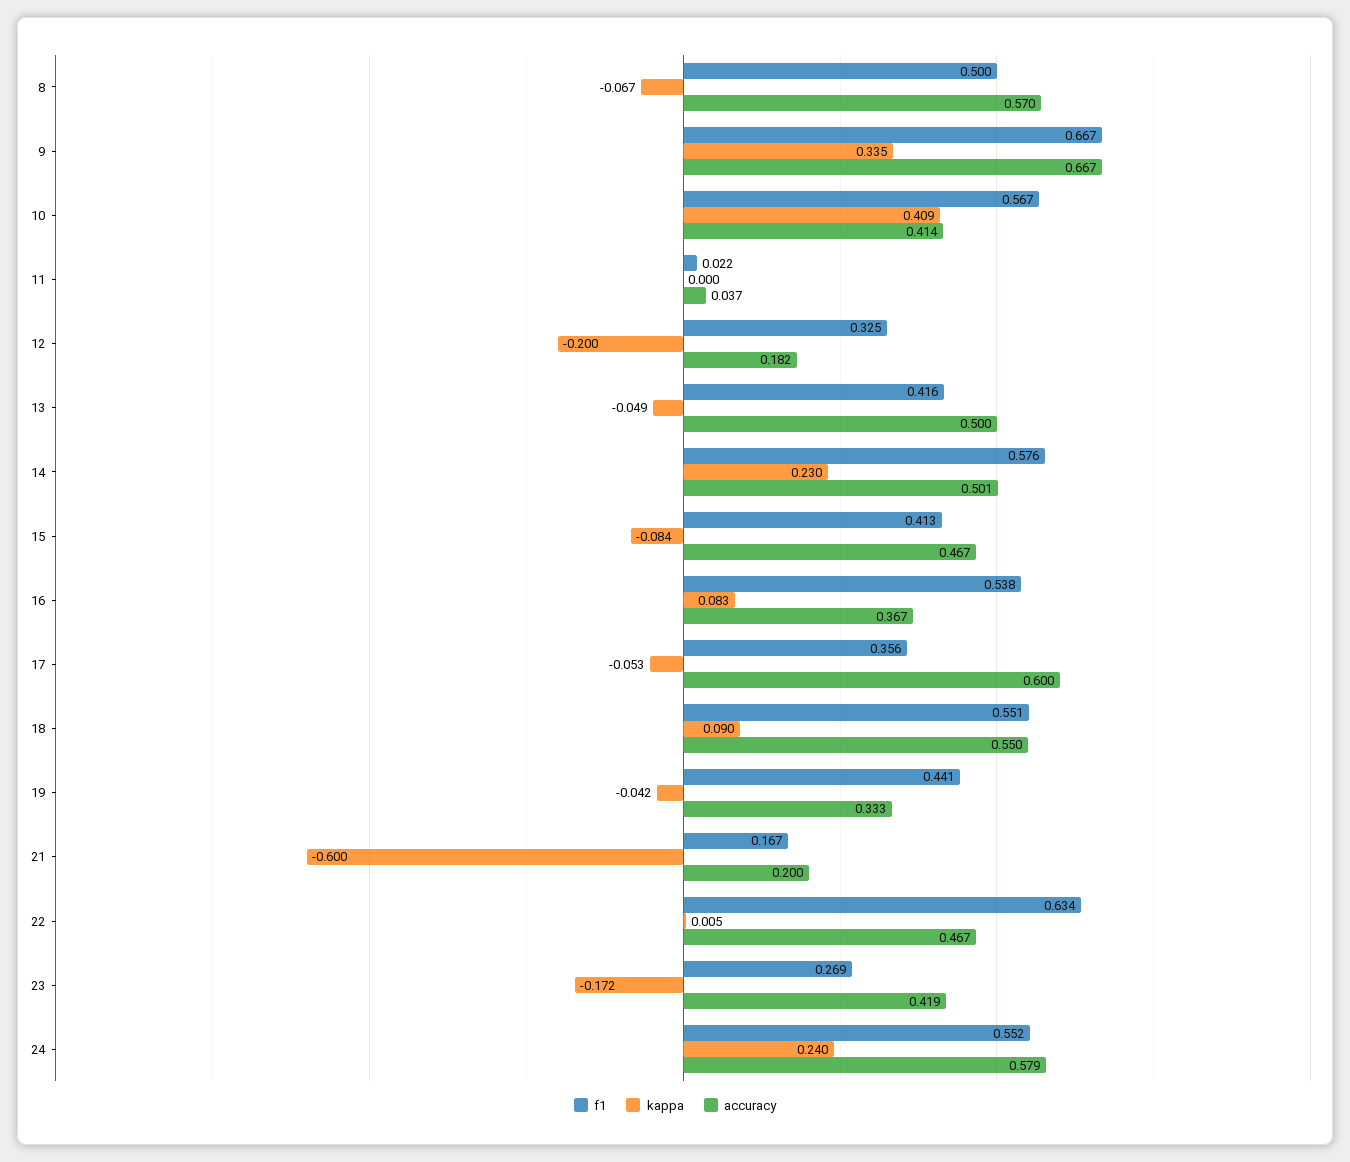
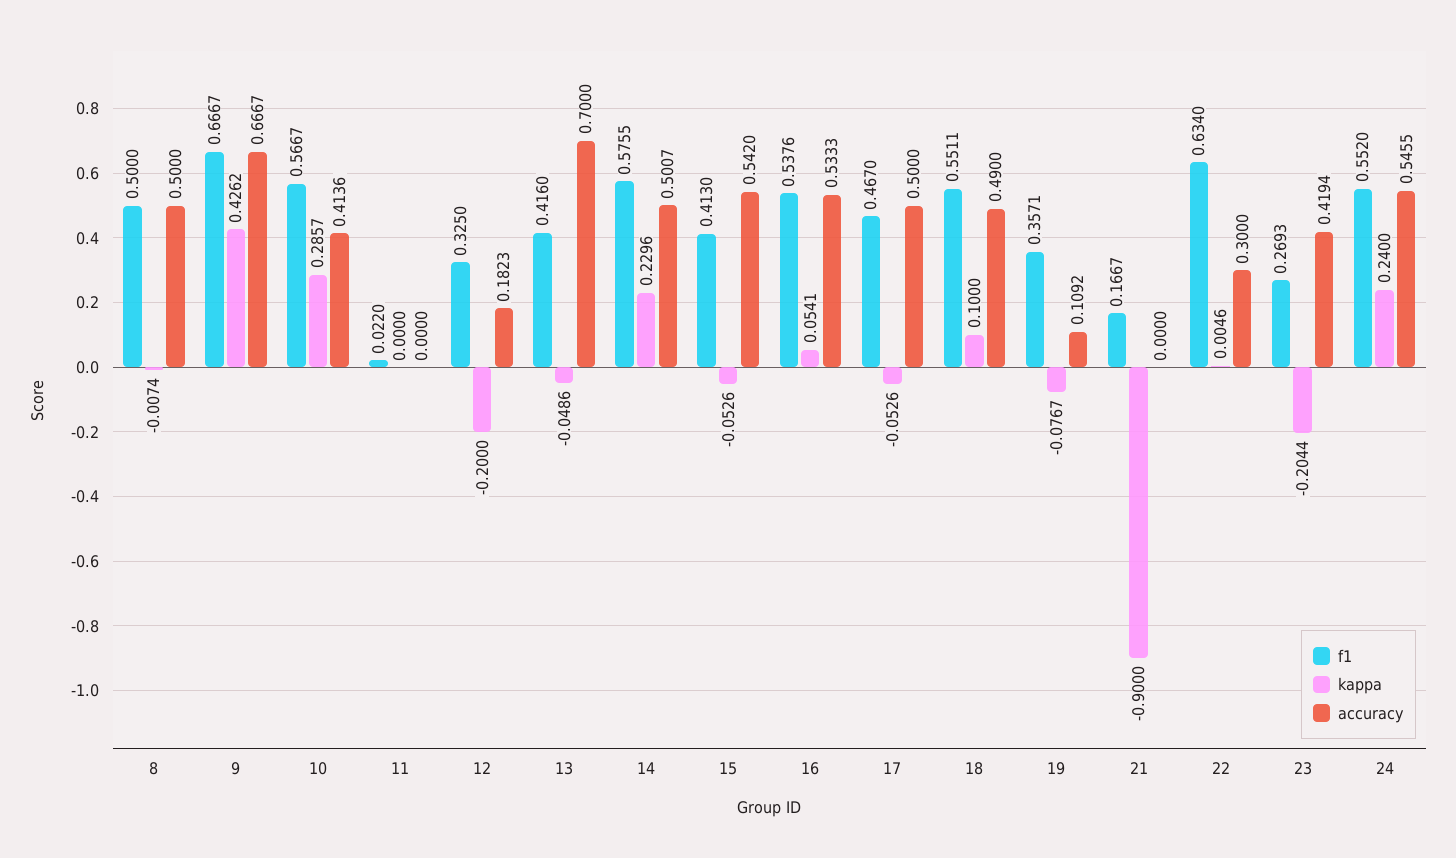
kappa, 8: -0.067 -> -0.0074
accuracy, 8: 0.57 -> 0.5
kappa, 9: 0.335 -> 0.4262
kappa, 10: 0.409 -> 0.2857
accuracy, 11: 0.037 -> 0
accuracy, 13: 0.5 -> 0.7
kappa, 15: -0.084 -> -0.0526
accuracy, 15: 0.467 -> 0.542
kappa, 16: 0.083 -> 0.0541
accuracy, 16: 0.367 -> 0.5333
f1, 17: 0.356 -> 0.467
accuracy, 17: 0.6 -> 0.5
kappa, 18: 0.09 -> 0.1
accuracy, 18: 0.55 -> 0.49
f1, 19: 0.441 -> 0.3571
kappa, 19: -0.042 -> -0.0767
accuracy, 19: 0.333 -> 0.1092
kappa, 21: -0.6 -> -0.9
accuracy, 21: 0.2 -> 0
accuracy, 22: 0.467 -> 0.3
kappa, 23: -0.172 -> -0.2044
accuracy, 24: 0.579 -> 0.5455

